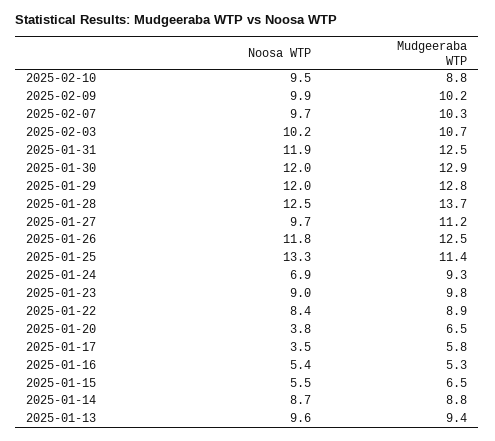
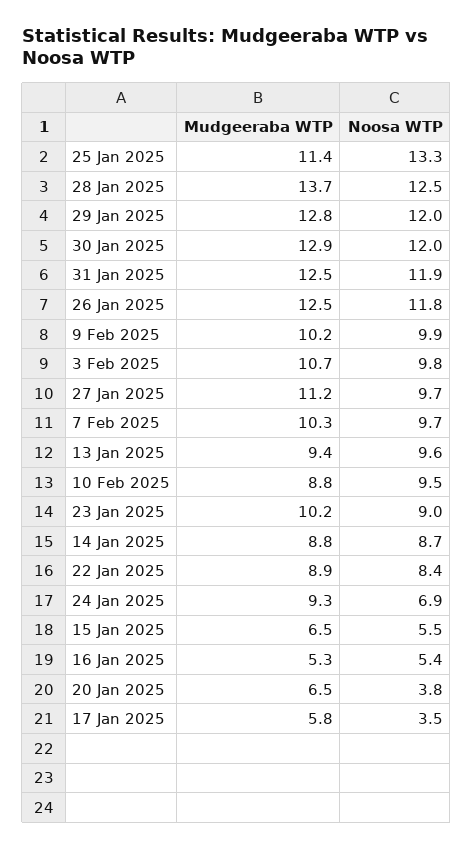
Noosa WTP, 2025-02-03: 10.2 -> 9.8
Mudgeeraba WTP, 2025-01-23: 9.8 -> 10.2

